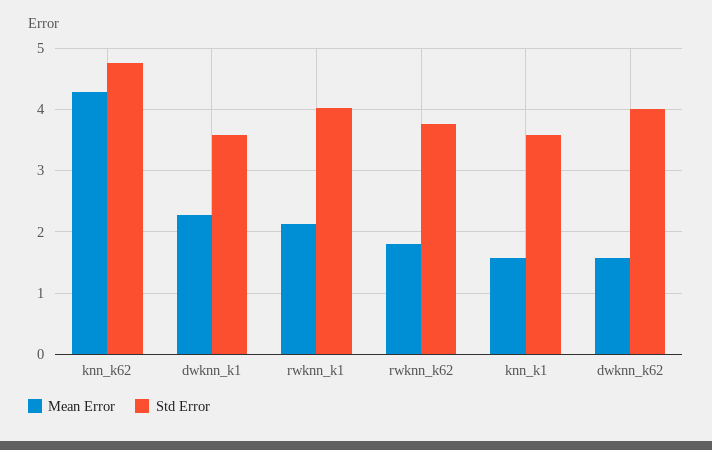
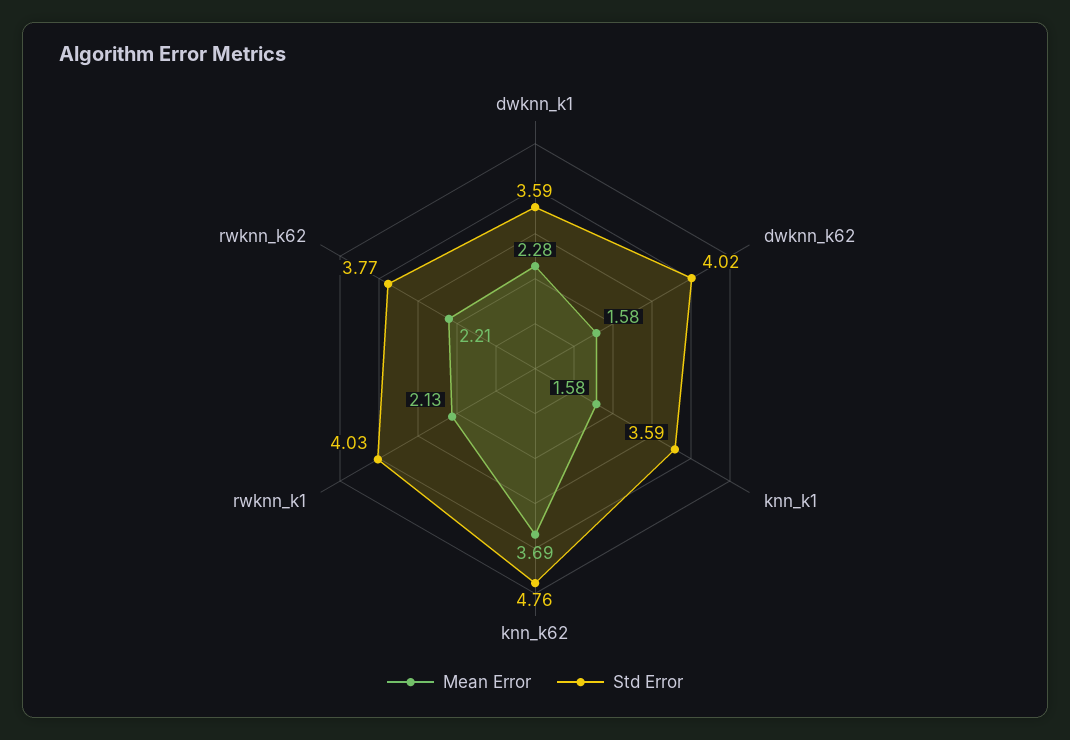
Mean Error, knn_k62: 4.3 -> 3.69
Mean Error, rwknn_k62: 1.8 -> 2.21

